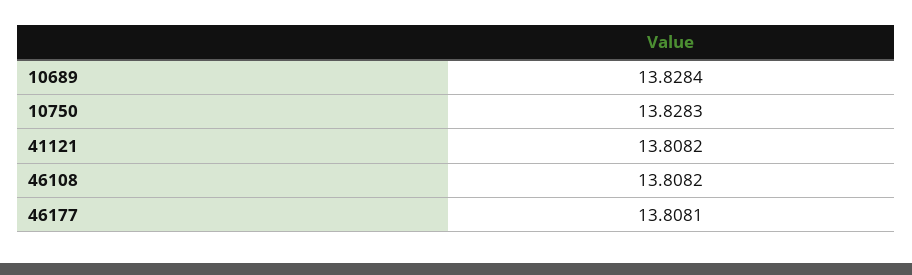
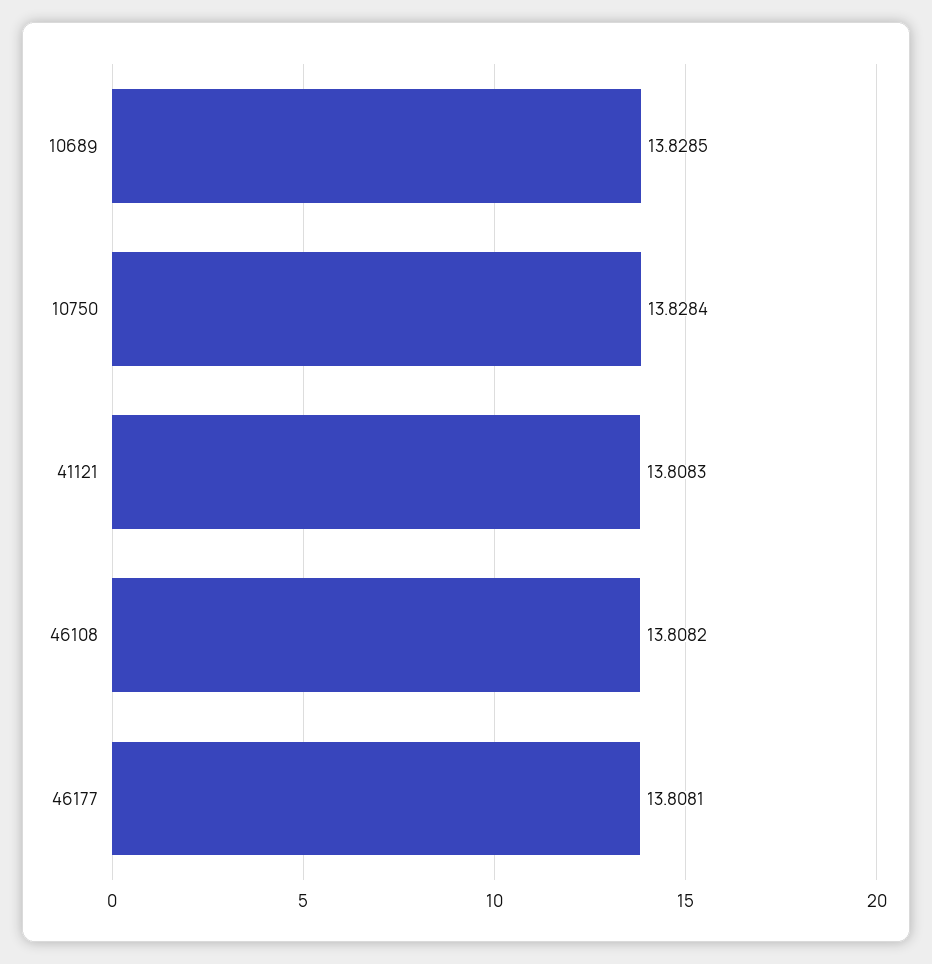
10689: 13.8284 -> 13.8285
10750: 13.8283 -> 13.8284
41121: 13.8082 -> 13.8083

